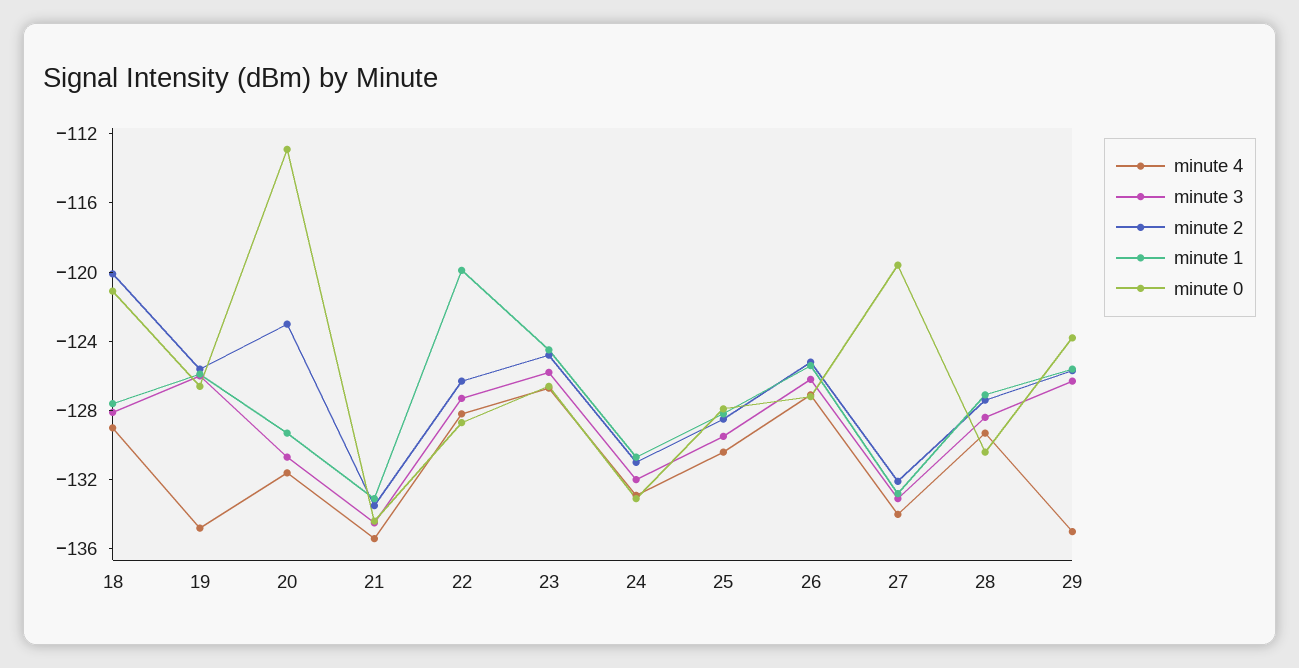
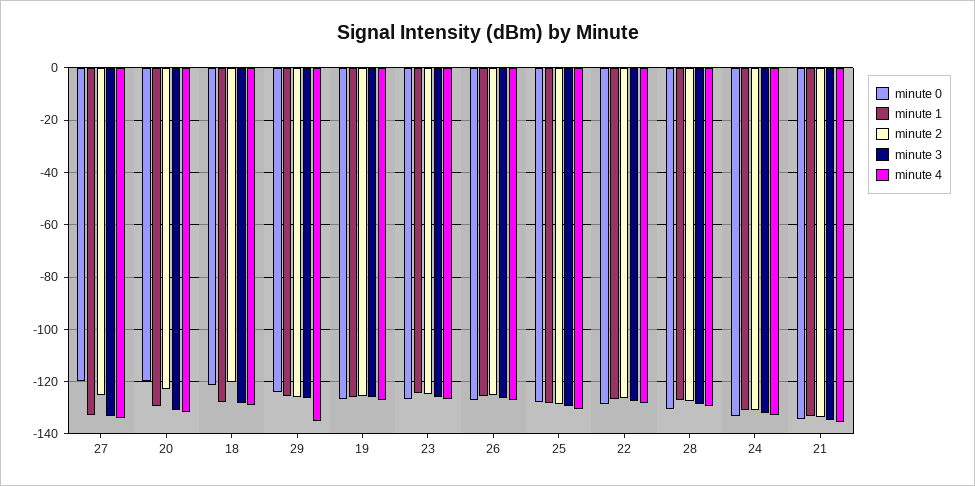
minute 4, 19: -135 -> -127.5
minute 0, 20: -113 -> -120
minute 1, 22: -120 -> -127.5
minute 2, 27: -132 -> -125

